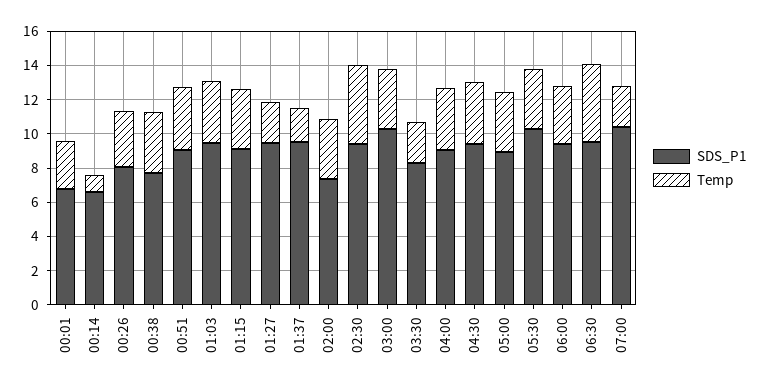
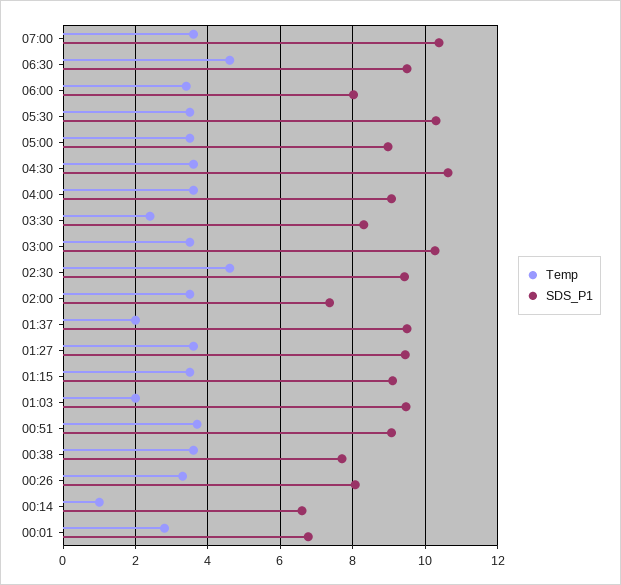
Temp, 01:03: 3.5 -> 2
Temp, 01:27: 2.5 -> 3.6
SDS_P1, 04:30: 9.5 -> 10.6
SDS_P1, 06:00: 9.5 -> 8
Temp, 07:00: 2.5 -> 3.6

